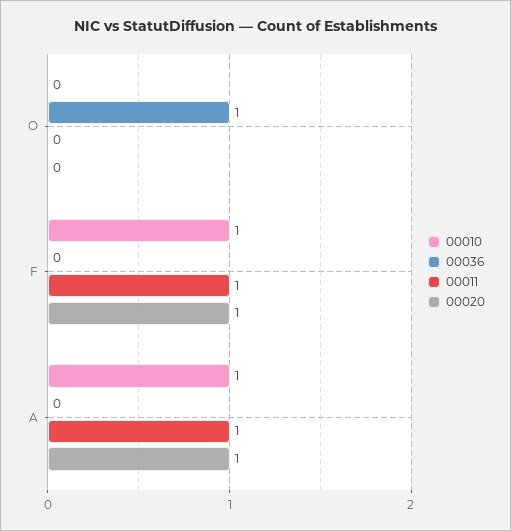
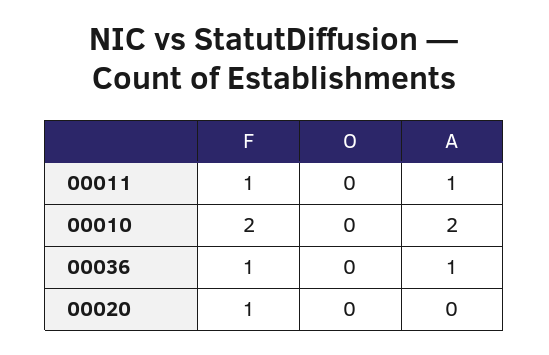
00036, O: 1 -> 0
00010, F: 1 -> 2
00036, F: 0 -> 1
00010, A: 1 -> 2
00036, A: 0 -> 1
00020, A: 1 -> 0

